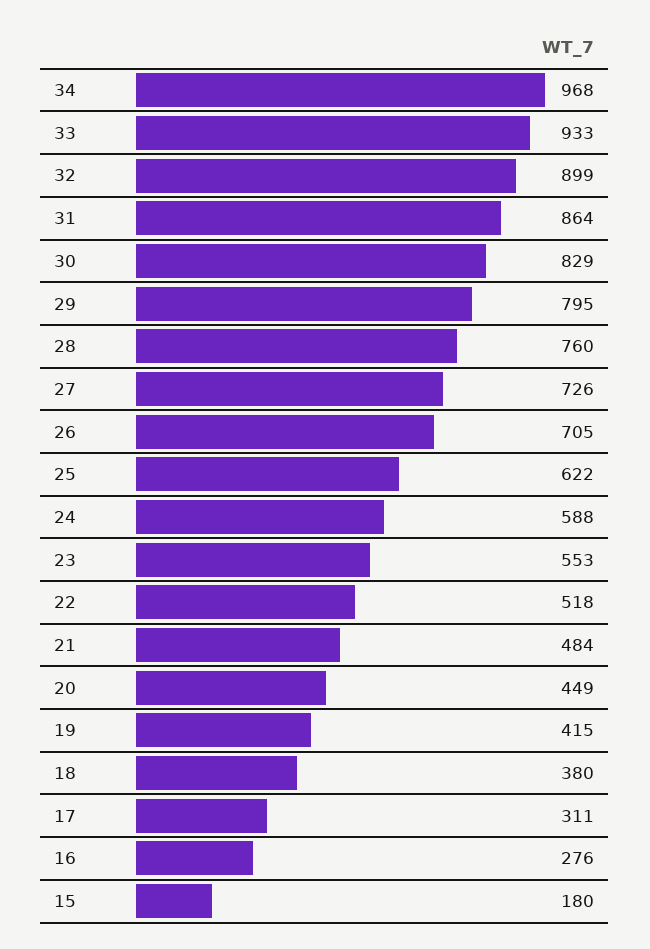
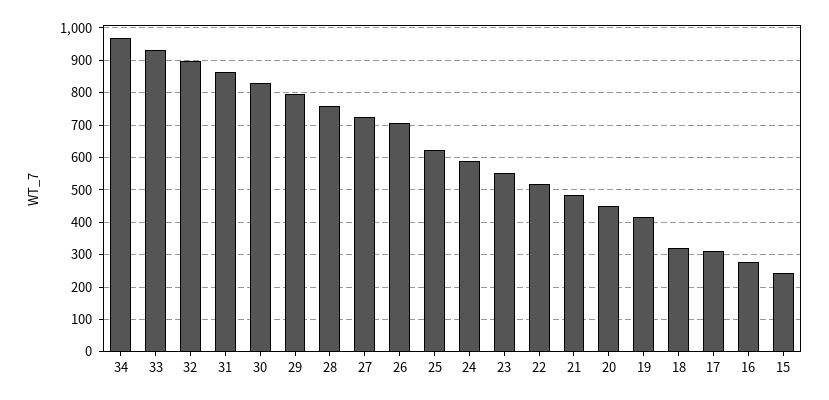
18: 380 -> 320
15: 180 -> 240

